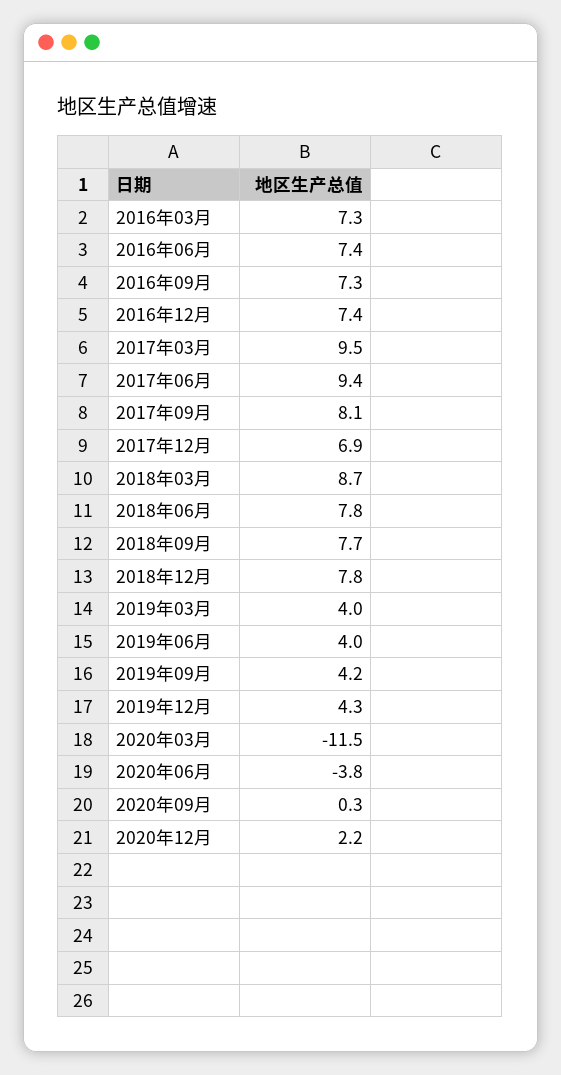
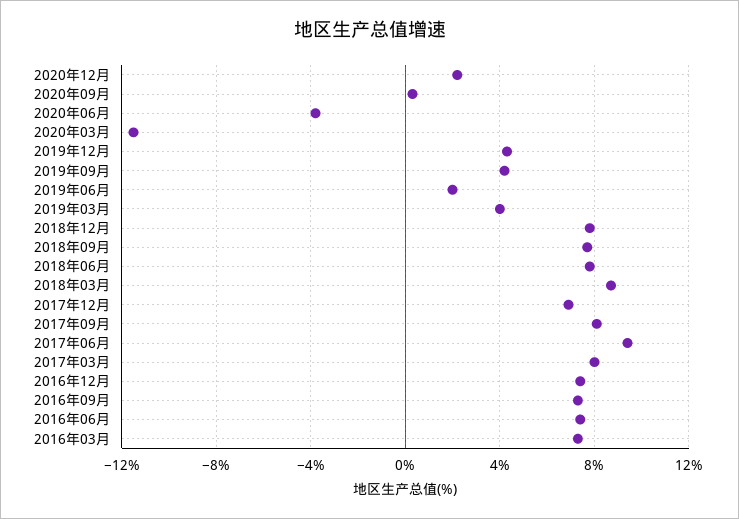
2017年03月: 9.5 -> 8
2019年06月: 4 -> 2

